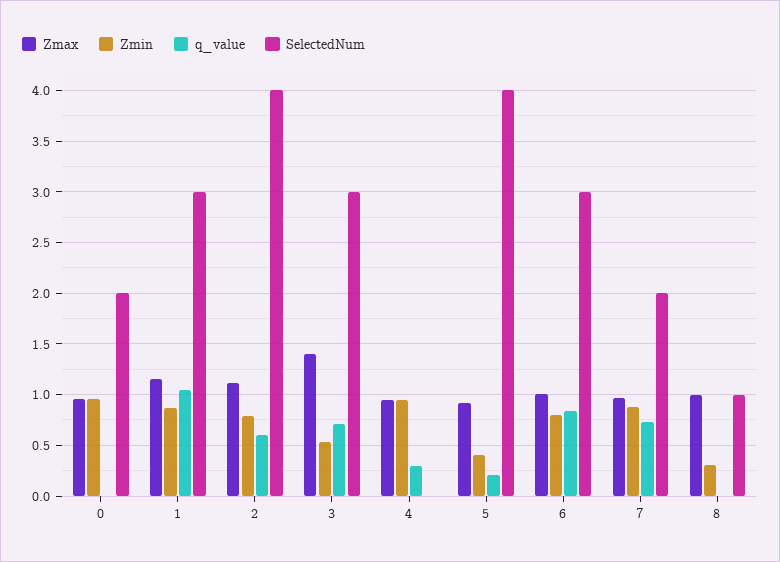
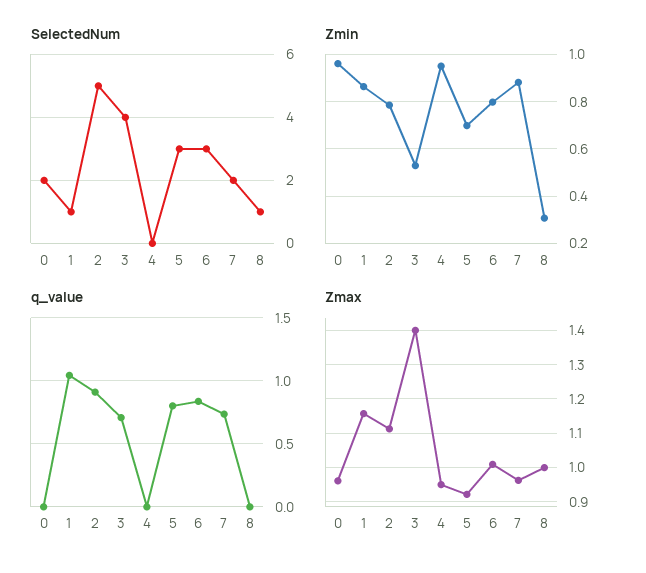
SelectedNum, 1: 3 -> 1
q_value, 2: 0.6 -> 0.9
SelectedNum, 2: 4 -> 5
SelectedNum, 3: 3 -> 4
q_value, 4: 0.3 -> 0
Zmin, 5: 0.4 -> 0.7
q_value, 5: 0.2 -> 0.8
SelectedNum, 5: 4 -> 3

